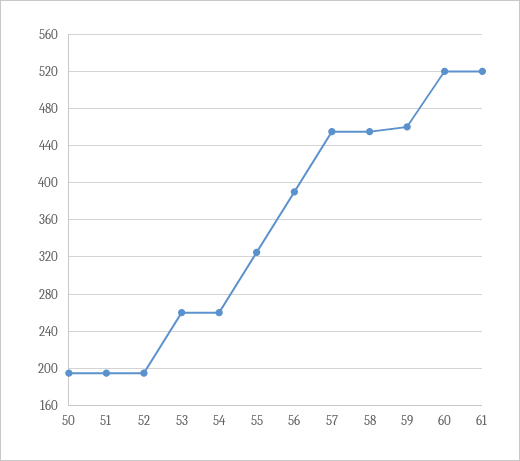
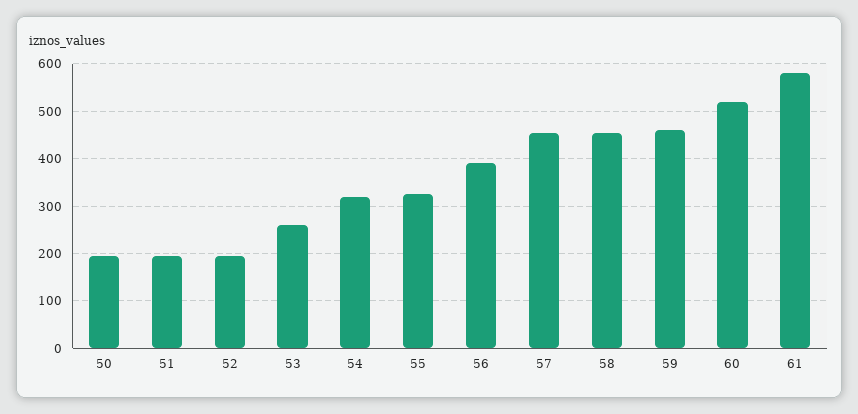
54: 260 -> 320
61: 520 -> 580

